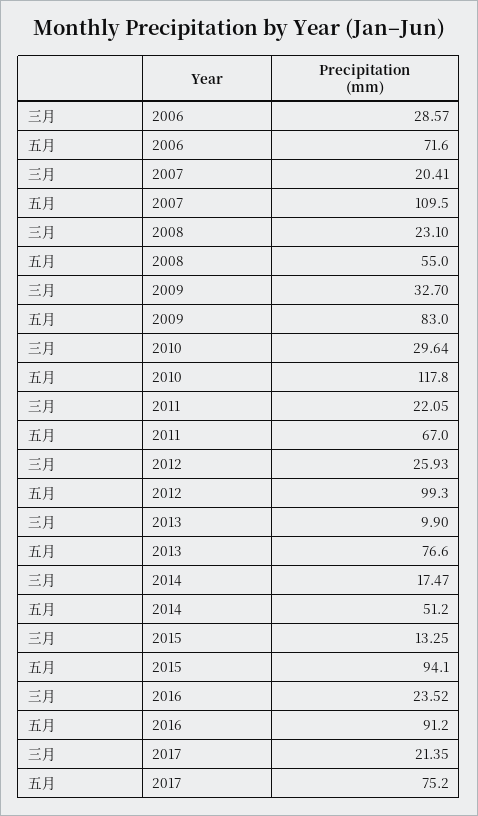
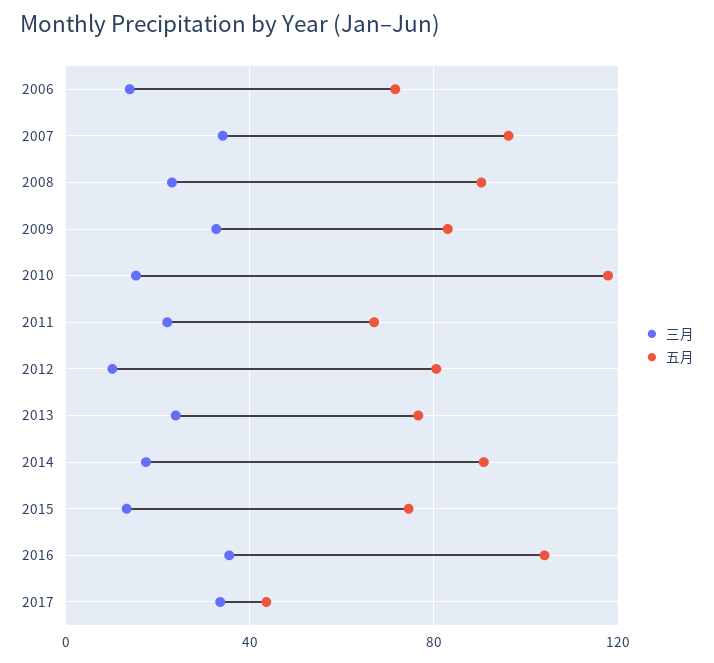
三月, 2006: 28.57 -> 15
三月, 2007: 20.41 -> 35
五月, 2007: 109.5 -> 95
五月, 2008: 55 -> 90
三月, 2010: 29.64 -> 15
三月, 2012: 25.93 -> 10
五月, 2012: 99.3 -> 80
三月, 2013: 9.9 -> 25
五月, 2014: 51.2 -> 90
五月, 2015: 94.1 -> 75
三月, 2016: 23.52 -> 35
五月, 2016: 91.2 -> 105
三月, 2017: 21.35 -> 35
五月, 2017: 75.2 -> 45

